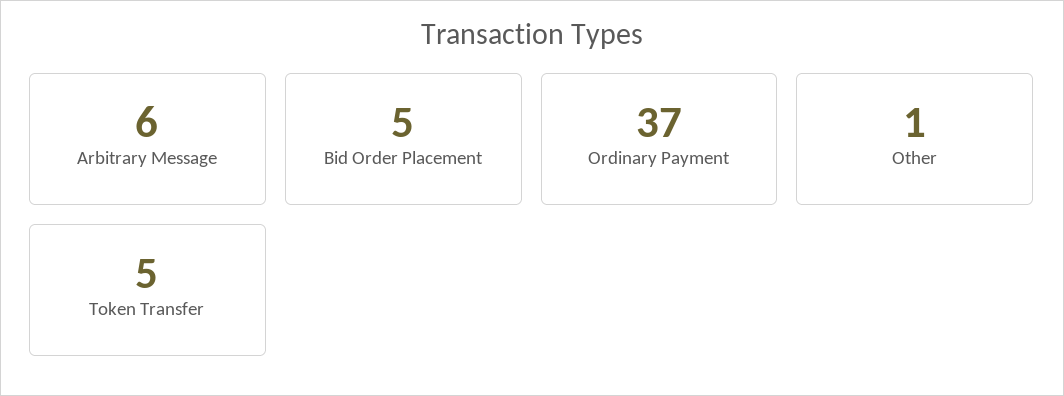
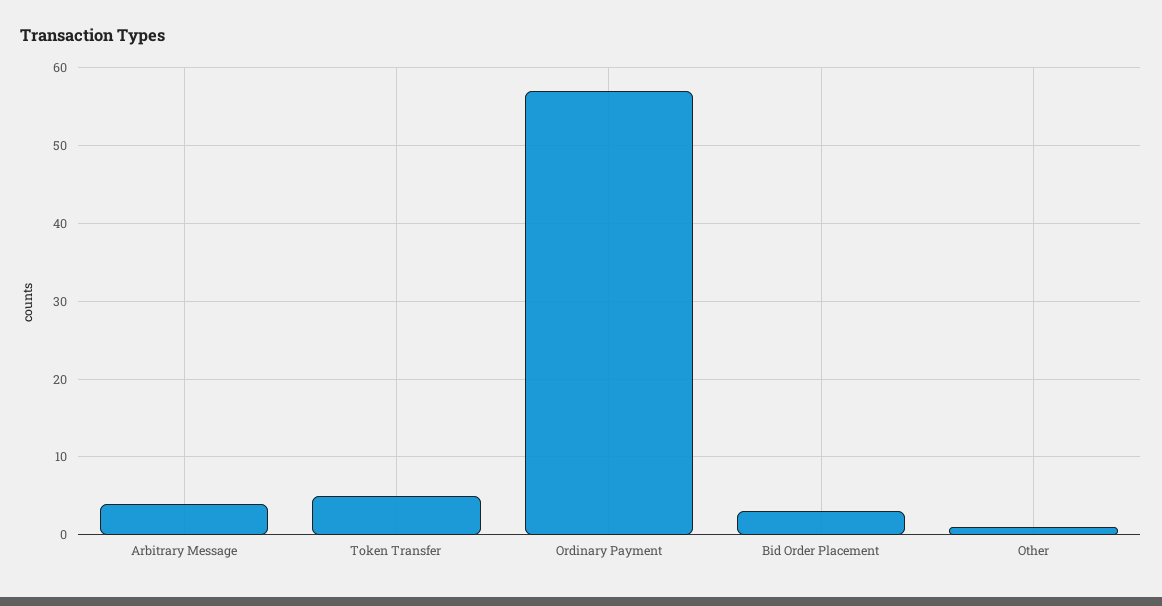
Arbitrary Message: 6 -> 4
Bid Order Placement: 5 -> 3
Ordinary Payment: 37 -> 57

